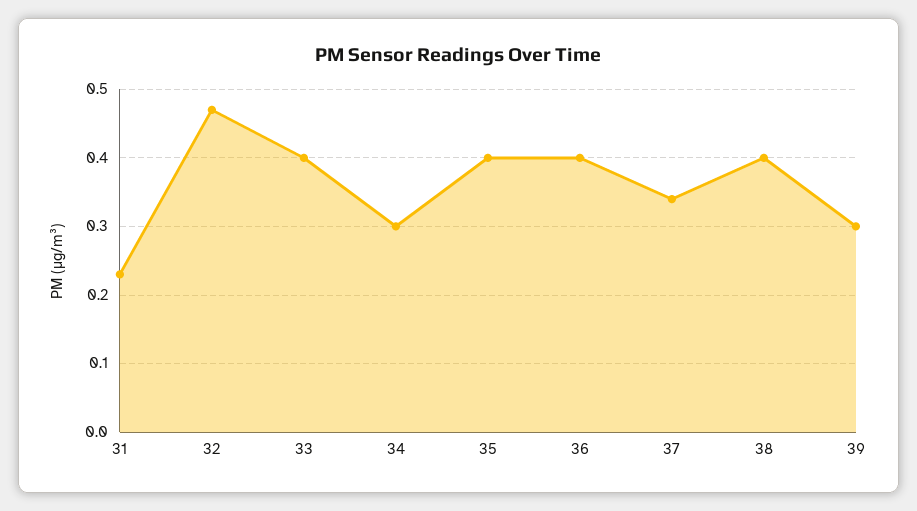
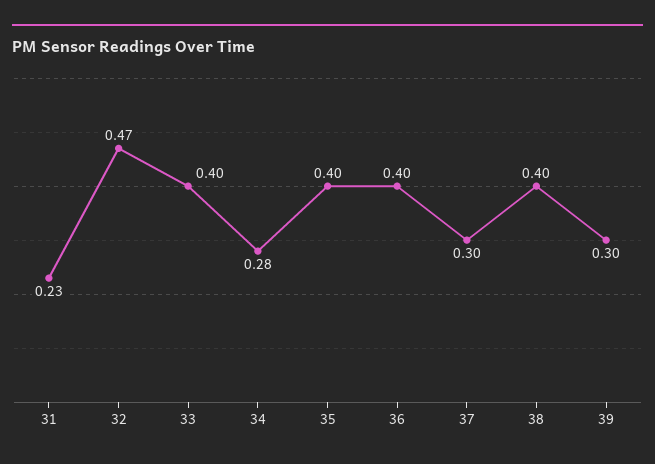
34: 0.3 -> 0.28
37: 0.34 -> 0.3

